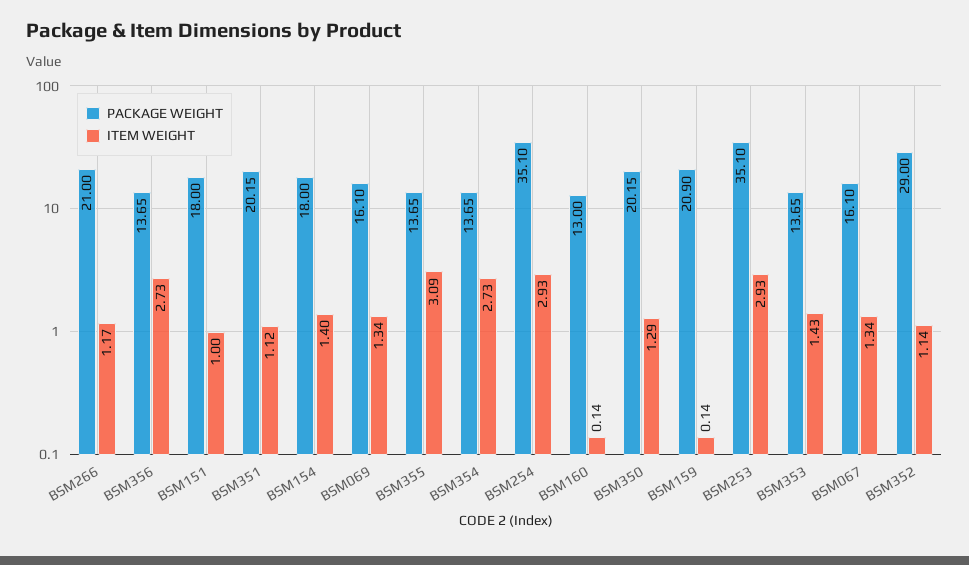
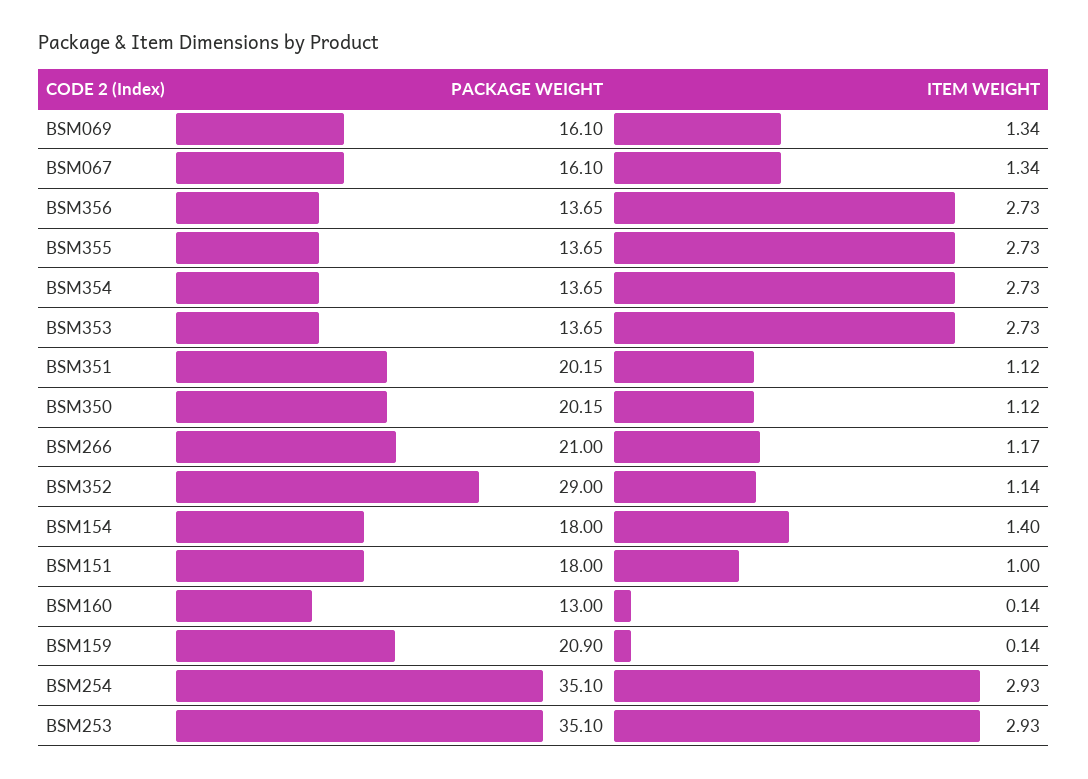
ITEM WEIGHT, BSM355: 3.09 -> 2.73
ITEM WEIGHT, BSM350: 1.29 -> 1.12
ITEM WEIGHT, BSM353: 1.43 -> 2.73

